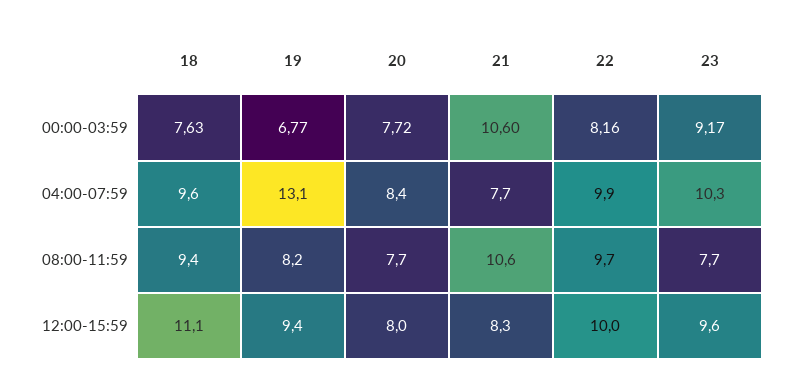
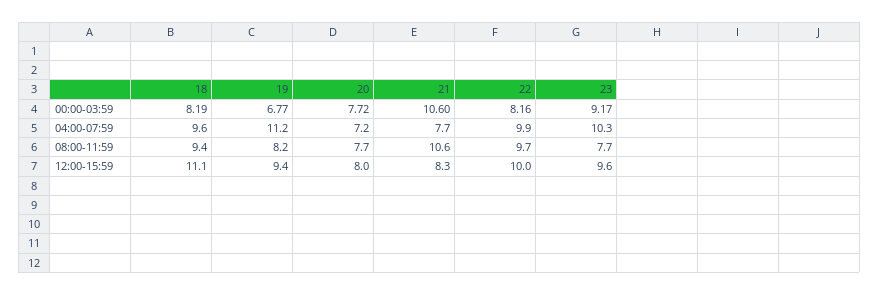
18, 00:00-03:59: 7.63 -> 8.19
19, 04:00-07:59: 13.1 -> 11.2
20, 04:00-07:59: 8.4 -> 7.2

